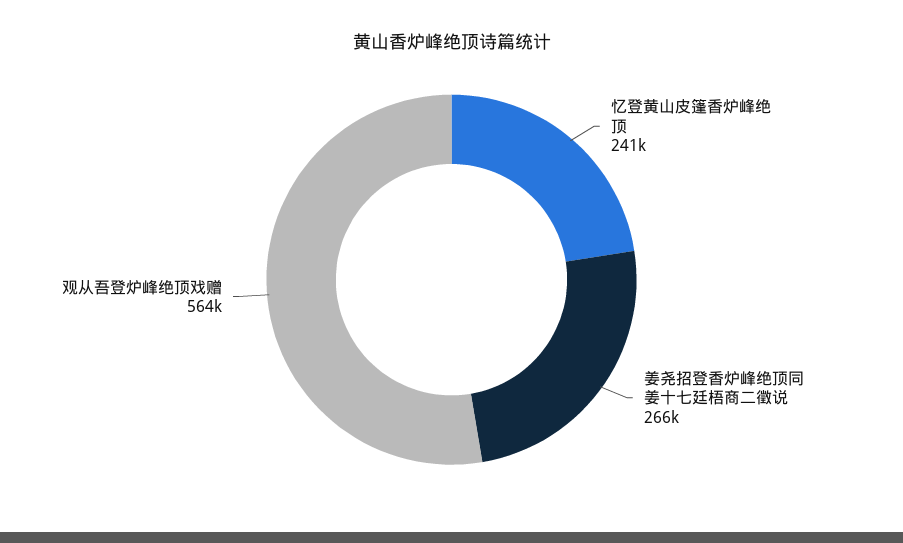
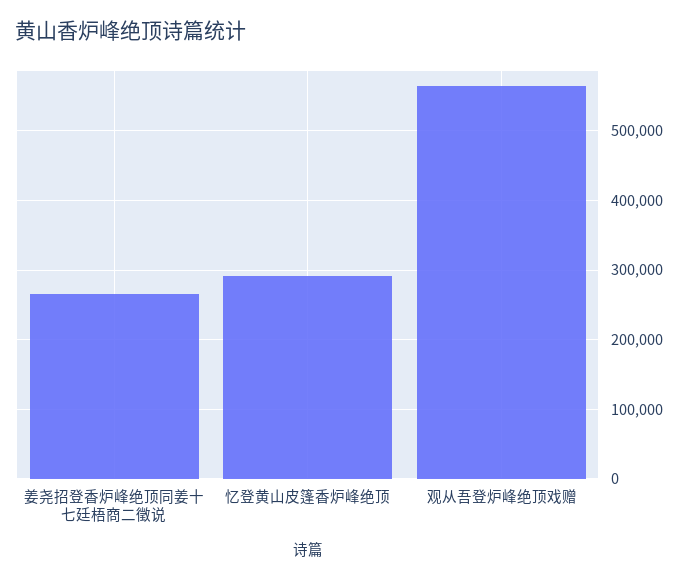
忆登黄山皮篷香炉峰绝顶: 241000 -> 290000

